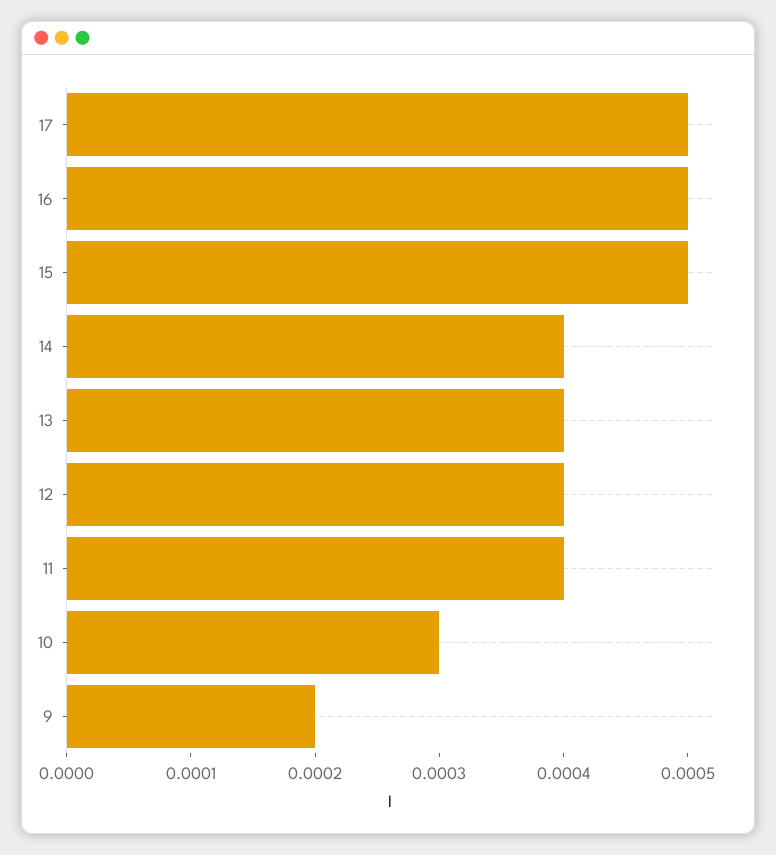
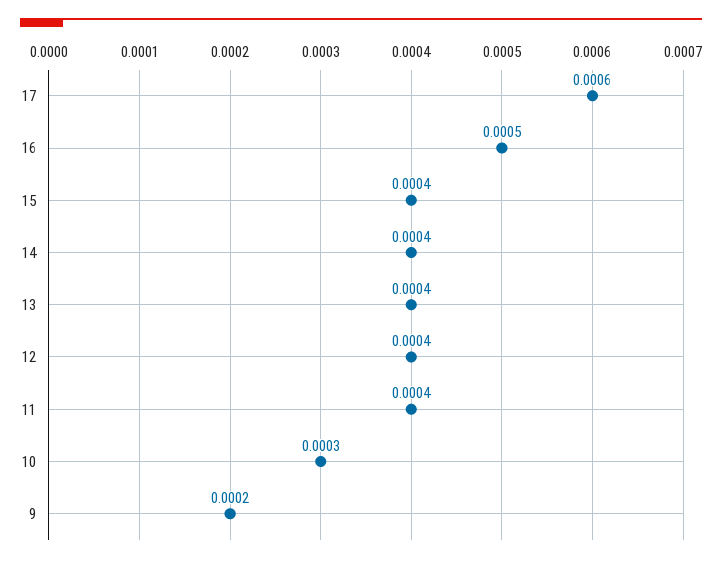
17: 0.0005 -> 0.0006
15: 0.0005 -> 0.0004

